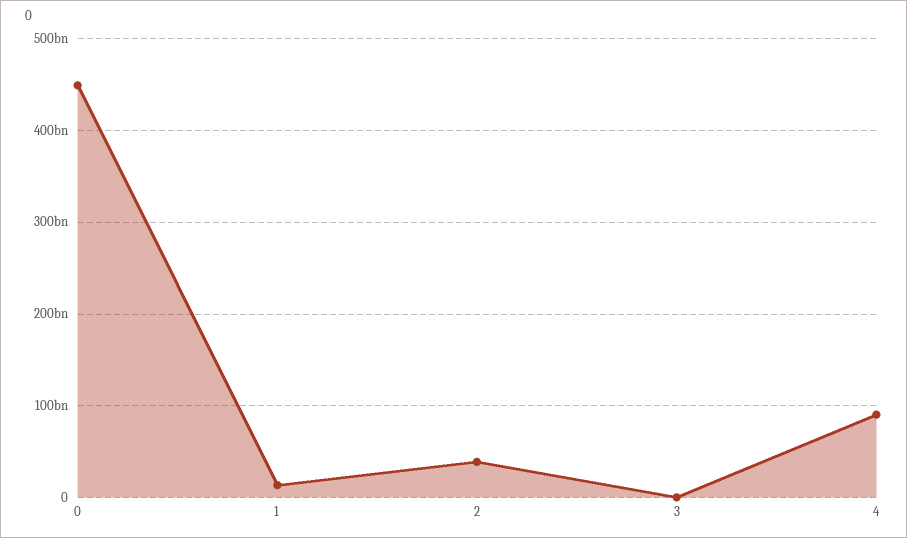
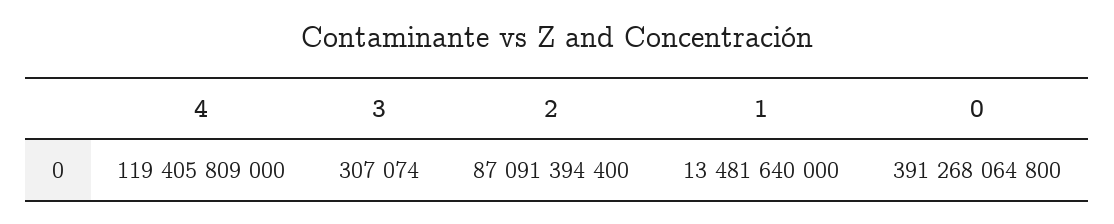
0: 450000000000 -> 391268064800
2: 40000000000 -> 87091394400
4: 90000000000 -> 119405809000

